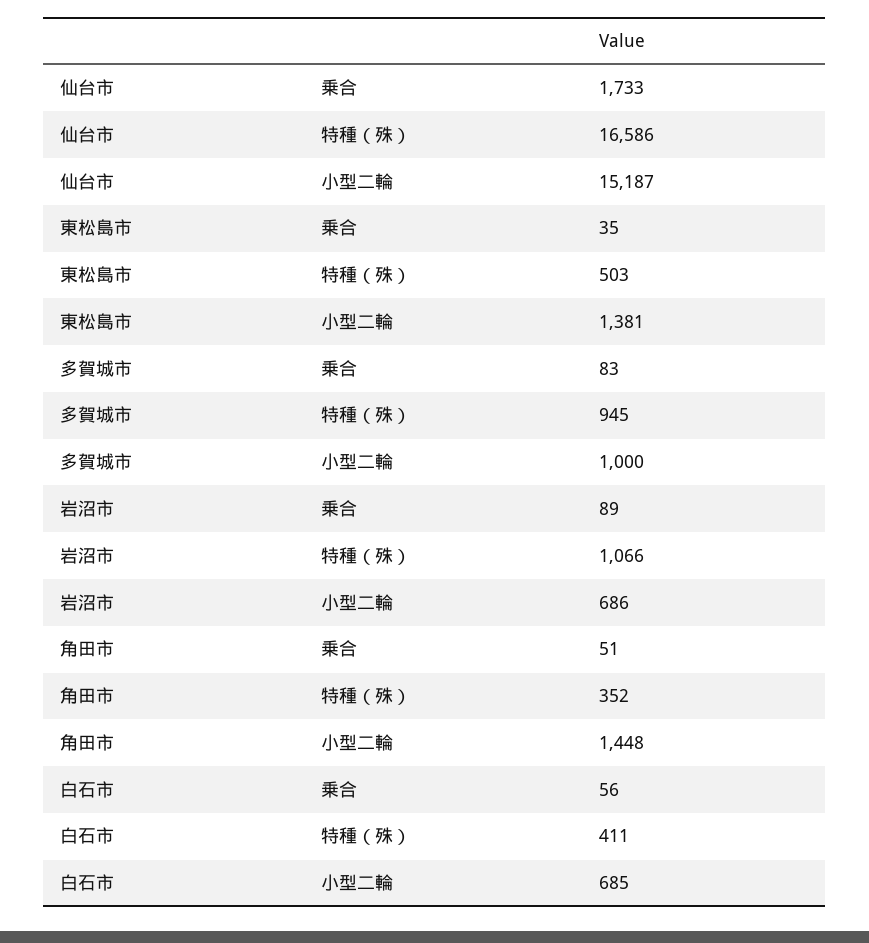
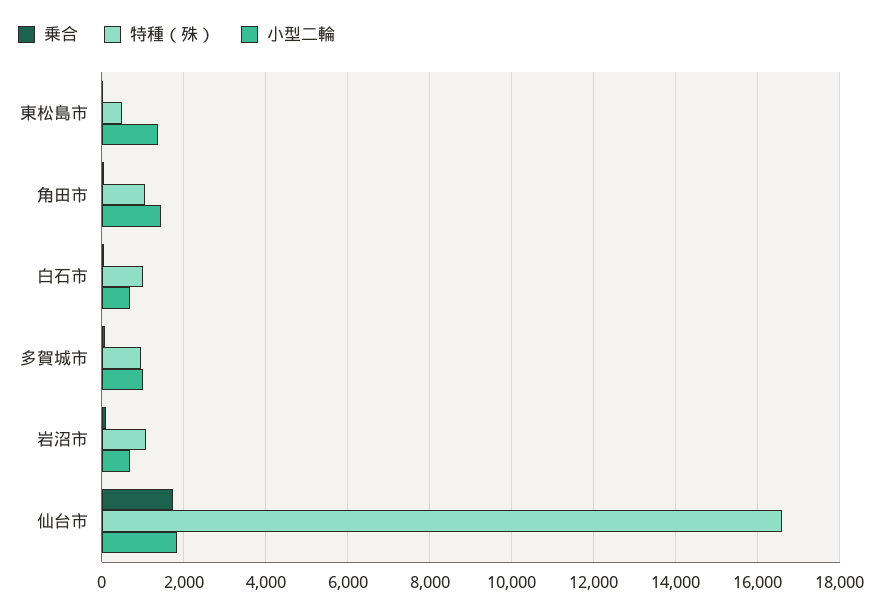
小型二輪, 仙台市: 15187 -> 1800
特種（殊）, 角田市: 352 -> 1000
特種（殊）, 白石市: 411 -> 1000

